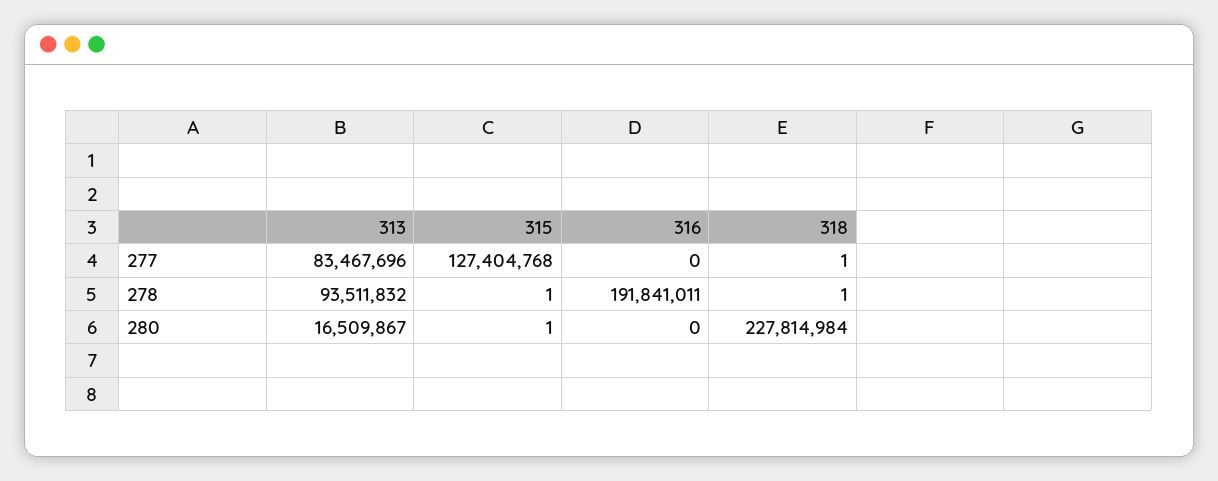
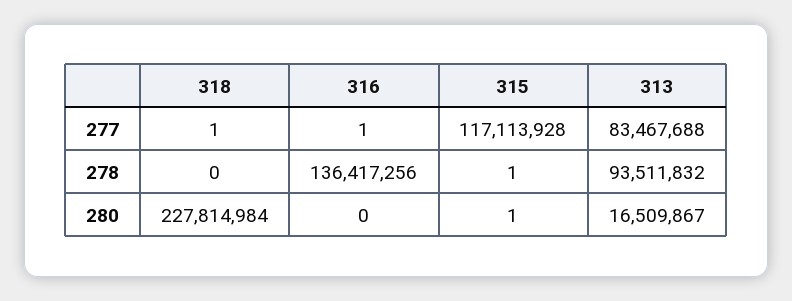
313, 277: 83467696 -> 83467688
315, 277: 127404768 -> 117113928
316, 277: 0 -> 1
316, 278: 191841011 -> 136417256
318, 278: 1 -> 0

